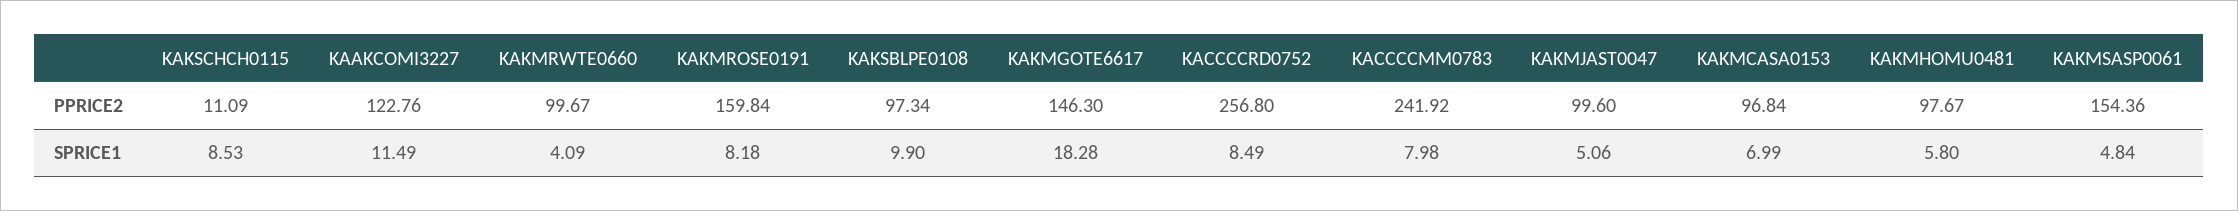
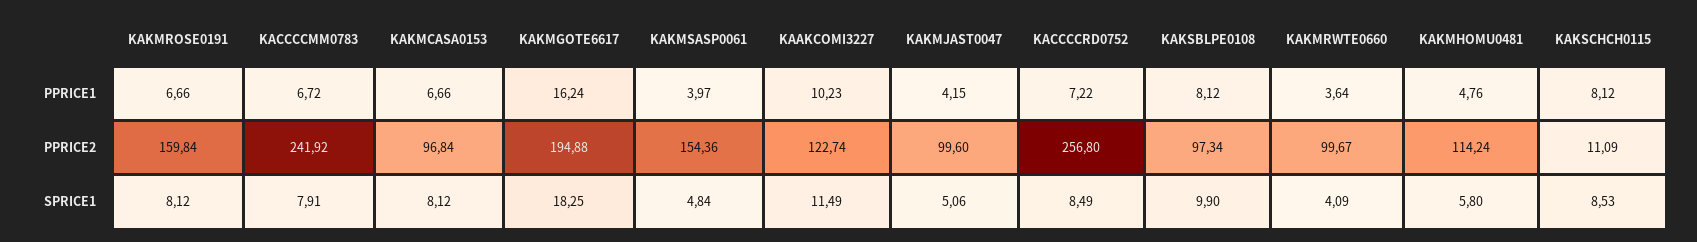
KAAKCOMI3227, PPRICE2: 122.76 -> 122.74
KAKMGOTE6617, PPRICE2: 146.3 -> 194.88
KAKMHOMU0481, PPRICE2: 97.67 -> 114.24
KAKMROSE0191, SPRICE1: 8.18 -> 8.12
KAKMGOTE6617, SPRICE1: 18.28 -> 18.25
KACCCCMM0783, SPRICE1: 7.98 -> 7.91
KAKMCASA0153, SPRICE1: 6.99 -> 8.12
KAKMROSE0191, PPRICE1: none -> 6.66
KACCCCMM0783, PPRICE1: none -> 6.72
KAKMCASA0153, PPRICE1: none -> 6.66
KAKMGOTE6617, PPRICE1: none -> 16.24
KAKMSASP0061, PPRICE1: none -> 3.97
KAAKCOMI3227, PPRICE1: none -> 10.23
KAKMJAST0047, PPRICE1: none -> 4.15
KACCCCRD0752, PPRICE1: none -> 7.22
KAKSBLPE0108, PPRICE1: none -> 8.12
KAKMRWTE0660, PPRICE1: none -> 3.64
KAKMHOMU0481, PPRICE1: none -> 4.76
KAKSCHCH0115, PPRICE1: none -> 8.12

